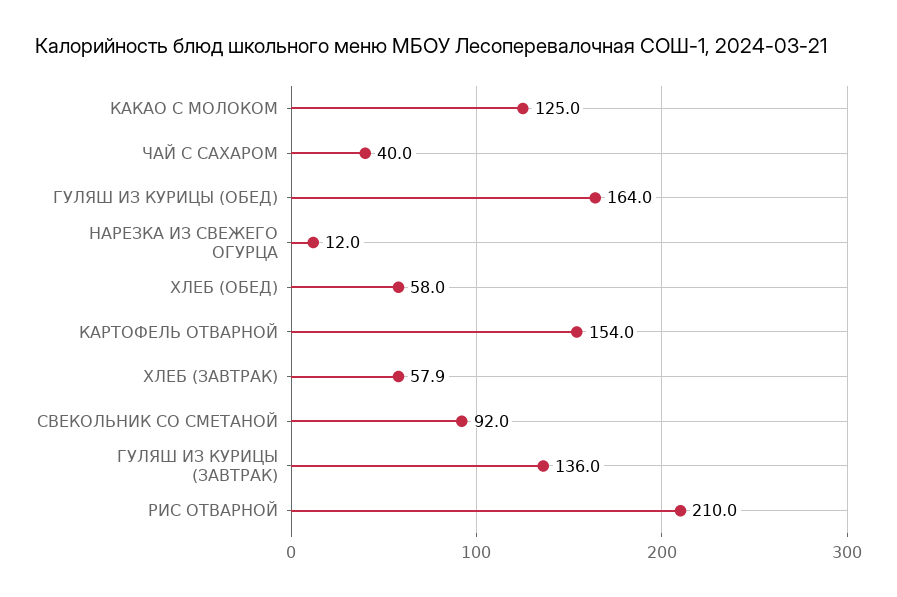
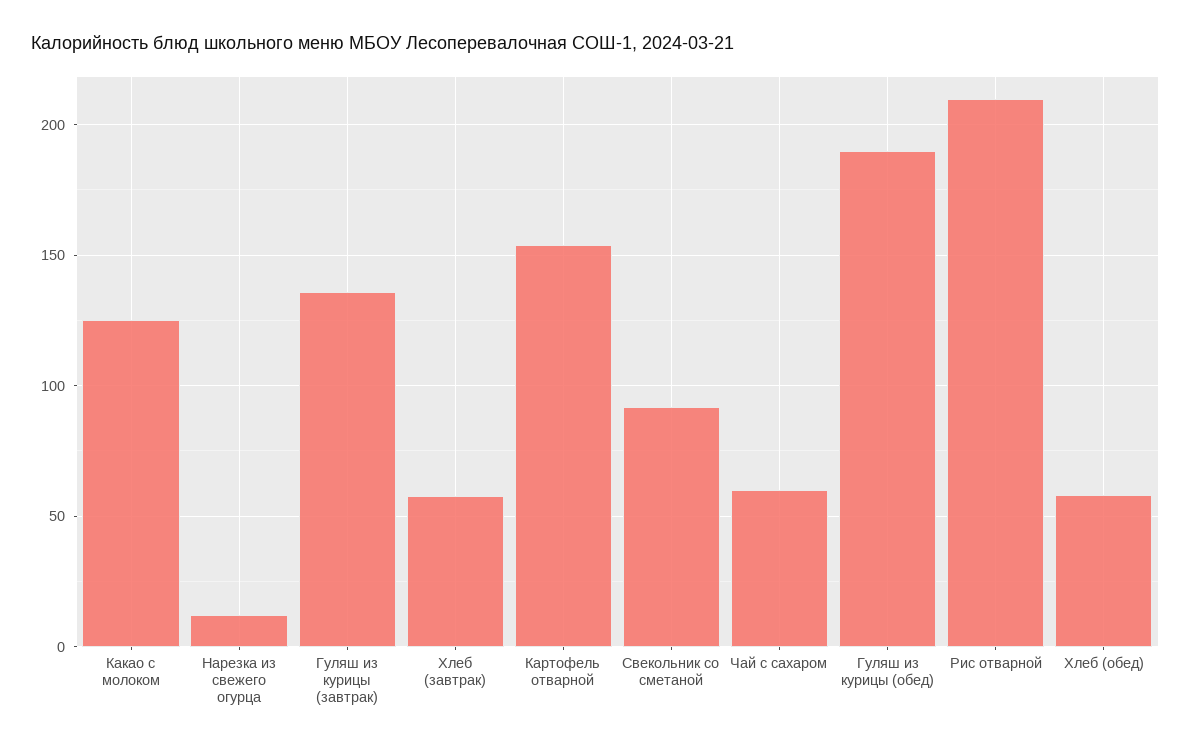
ЧАЙ С САХАРОМ: 40 -> 60
ГУЛЯШ ИЗ КУРИЦЫ (ОБЕД): 164 -> 190

